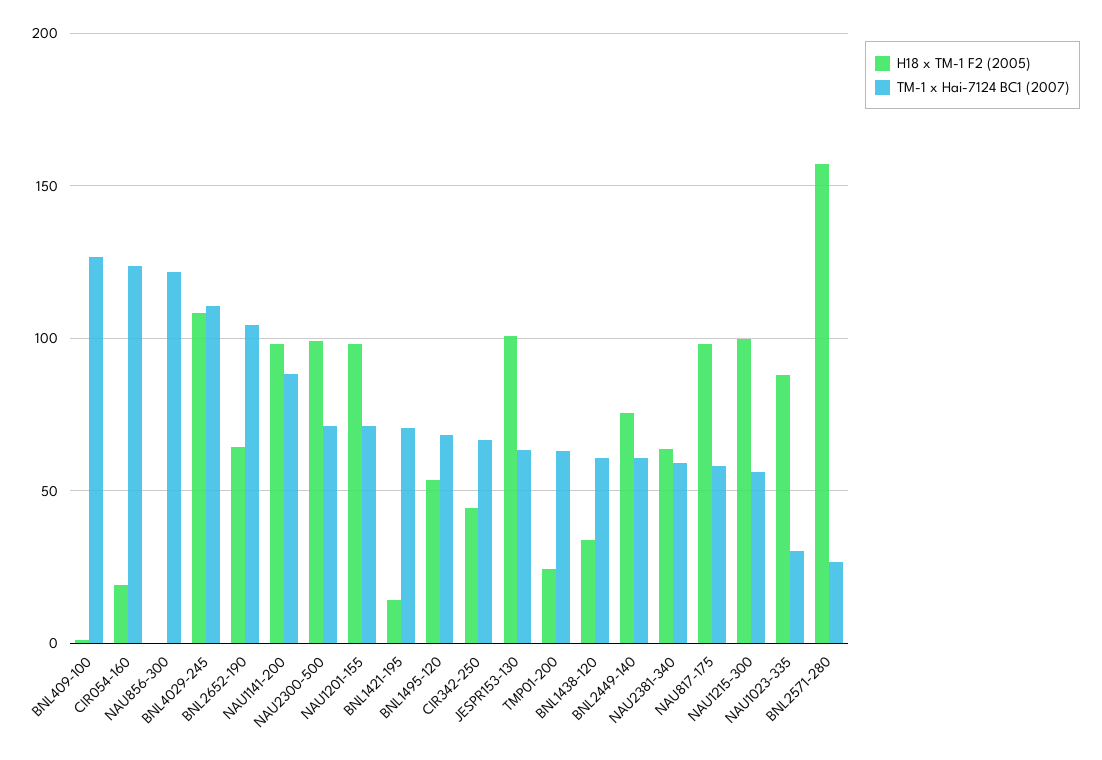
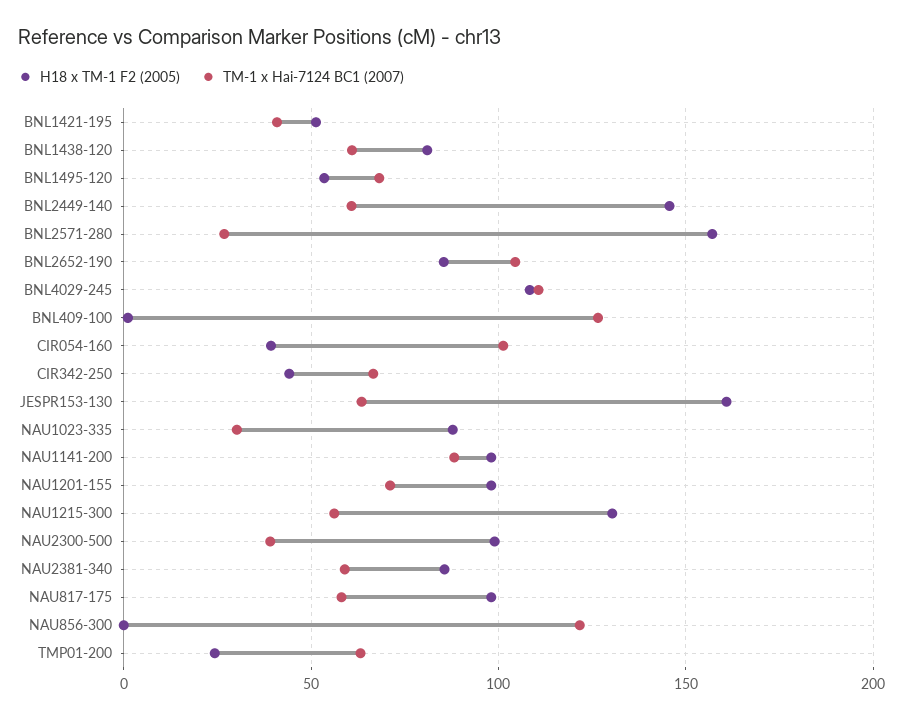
H18 x TM-1 F2 (2005), CIR054-160: 20 -> 40
TM-1 x Hai-7124 BC1 (2007), CIR054-160: 125 -> 100
H18 x TM-1 F2 (2005), BNL2652-190: 65 -> 85
TM-1 x Hai-7124 BC1 (2007), NAU2300-500: 70 -> 40
H18 x TM-1 F2 (2005), BNL1421-195: 15 -> 50
TM-1 x Hai-7124 BC1 (2007), BNL1421-195: 70 -> 40
H18 x TM-1 F2 (2005), JESPR153-130: 100 -> 160
H18 x TM-1 F2 (2005), BNL1438-120: 35 -> 80
H18 x TM-1 F2 (2005), BNL2449-140: 75 -> 145
H18 x TM-1 F2 (2005), NAU2381-340: 65 -> 85
H18 x TM-1 F2 (2005), NAU1215-300: 100 -> 130

